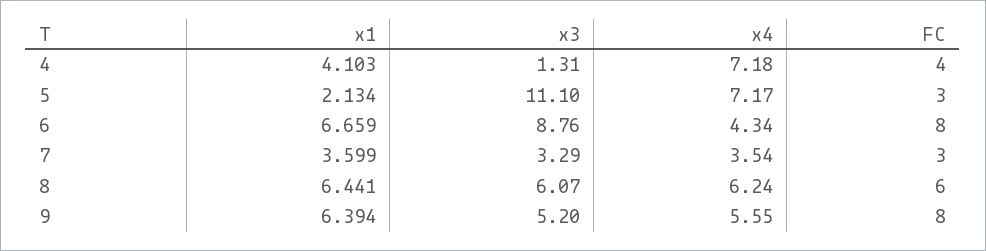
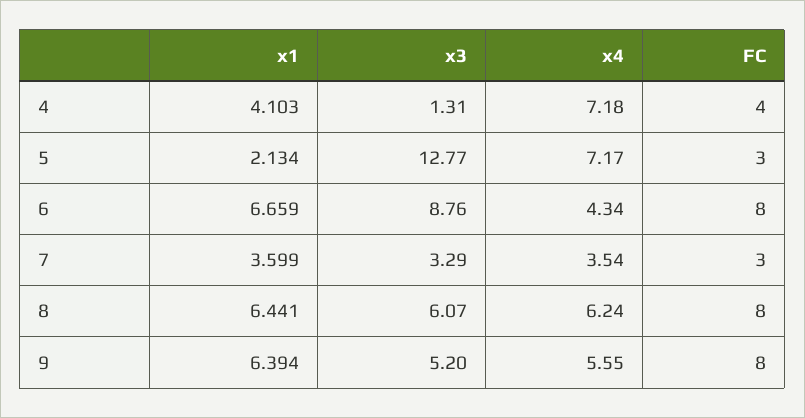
x3, 5: 11.1 -> 12.77
FC, 8: 6 -> 8

